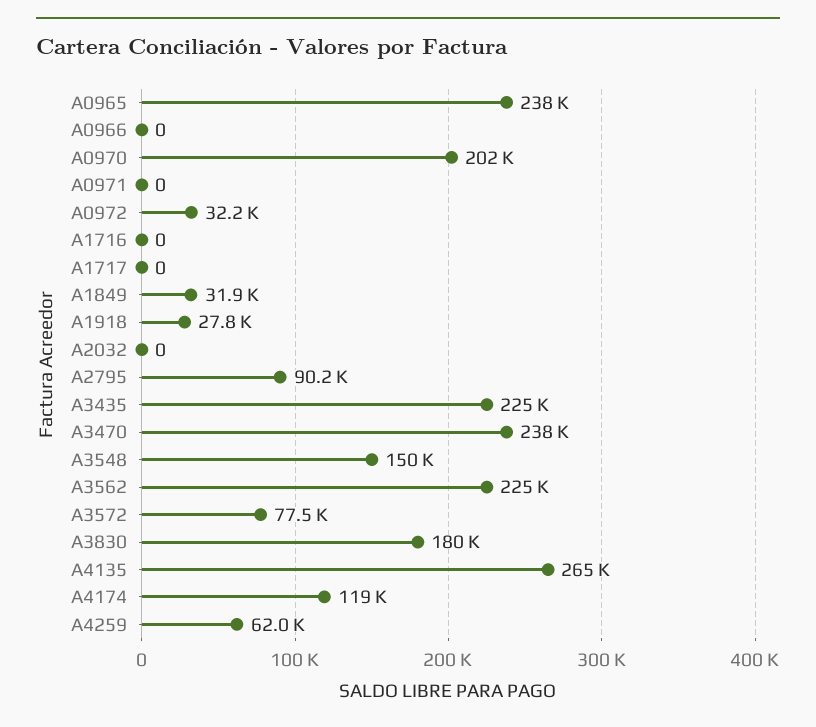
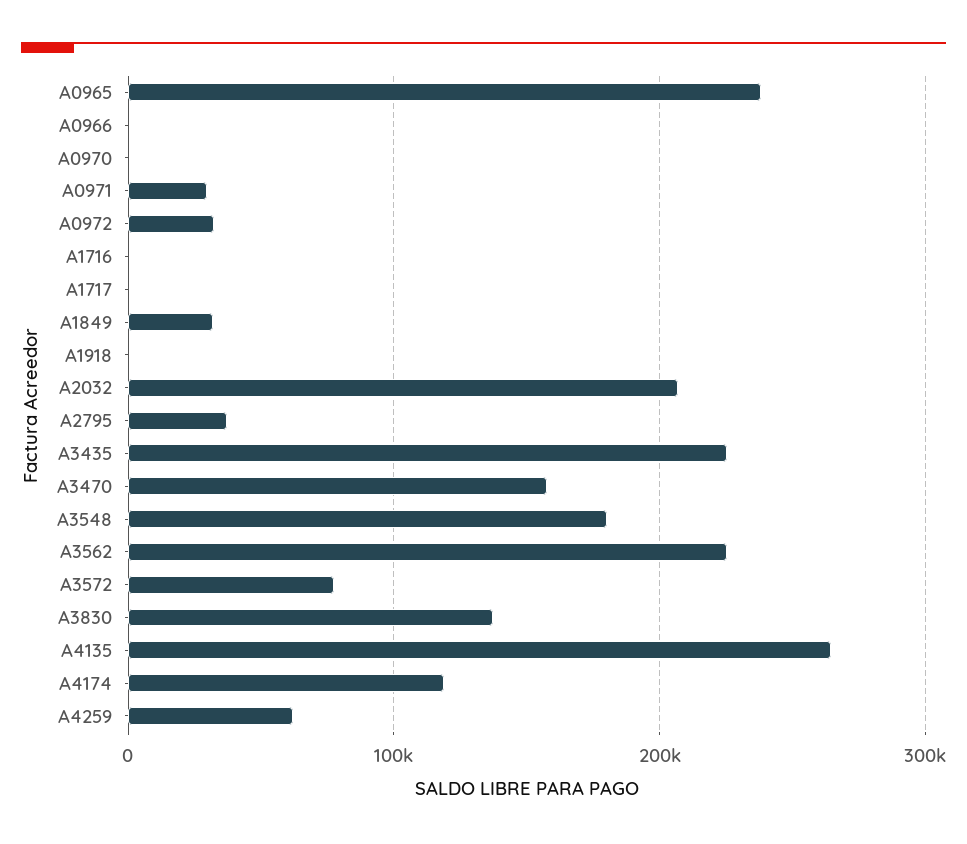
A0970: 202000 -> 0
A0971: 0 -> 30000
A1918: 27800 -> 0
A2032: 0 -> 210000
A2795: 90200 -> 40000
A3470: 238000 -> 160000
A3548: 150000 -> 180000
A3830: 180000 -> 140000

